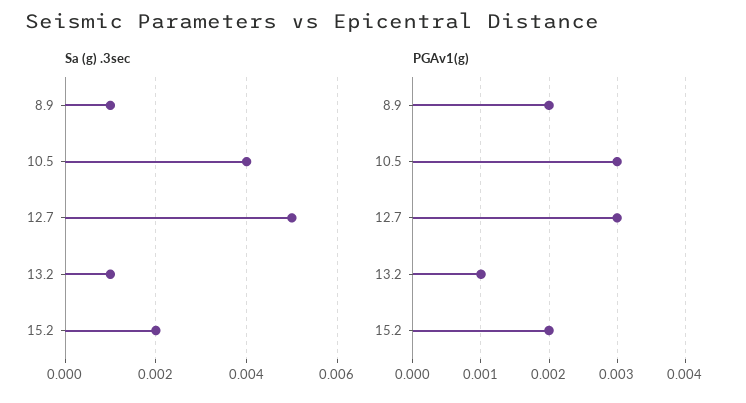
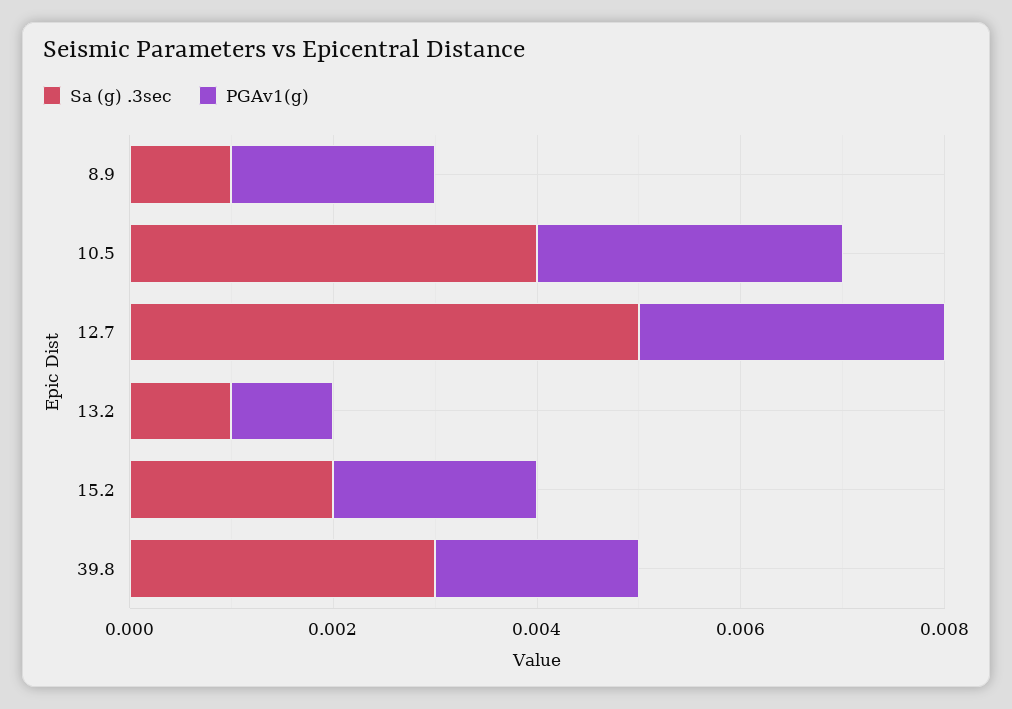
Sa (g) .3sec, 39.8: none -> 0.003
PGAv1(g), 39.8: none -> 0.002

